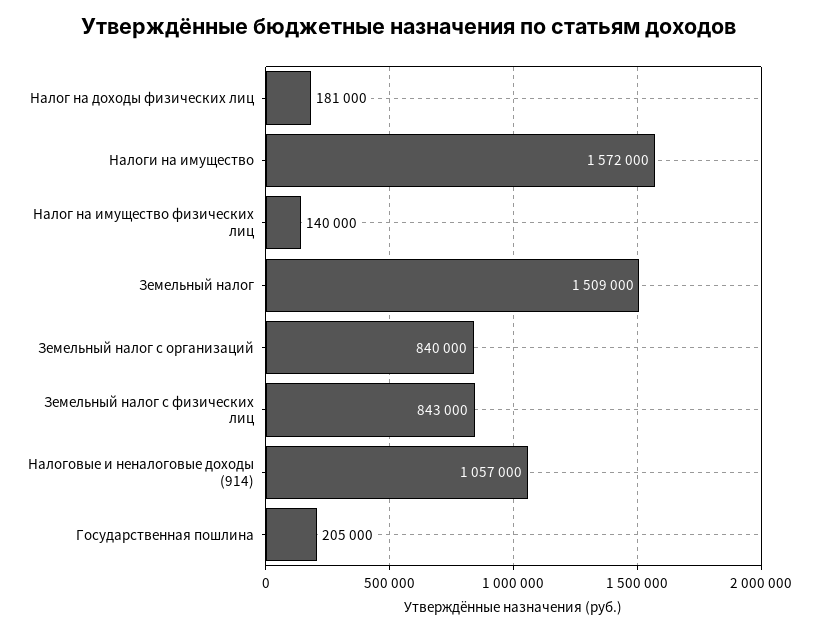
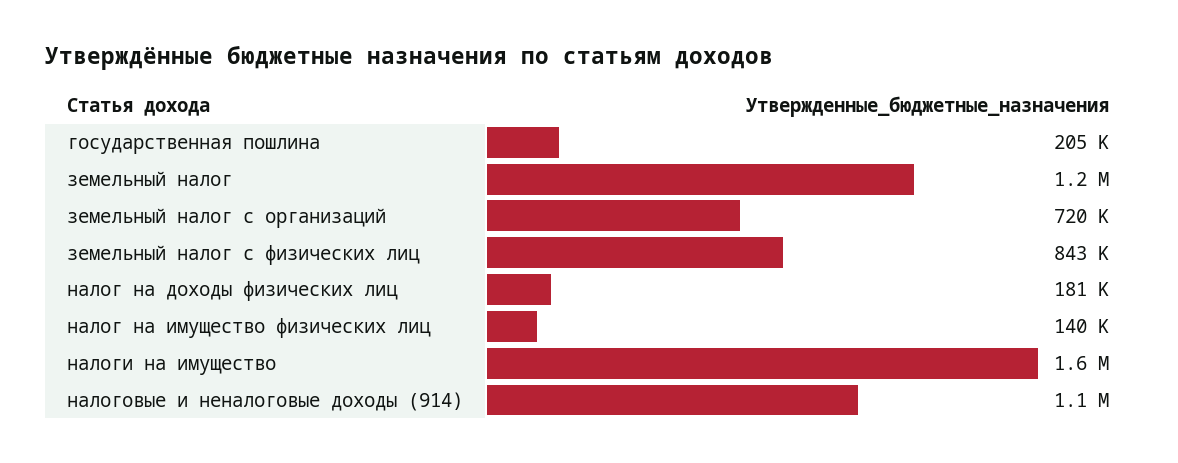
Земельный налог: 1509000 -> 1200000
Земельный налог с организаций: 840000 -> 720000

